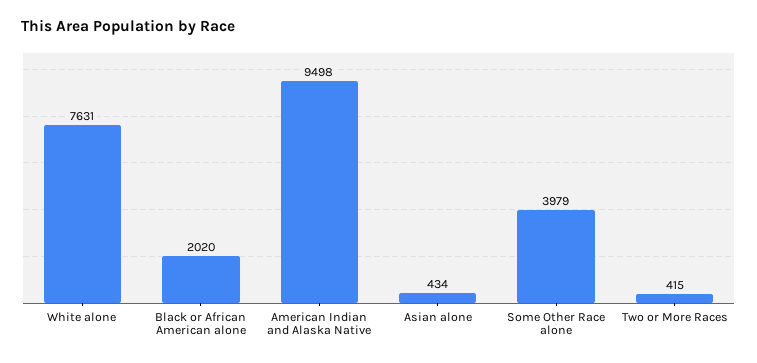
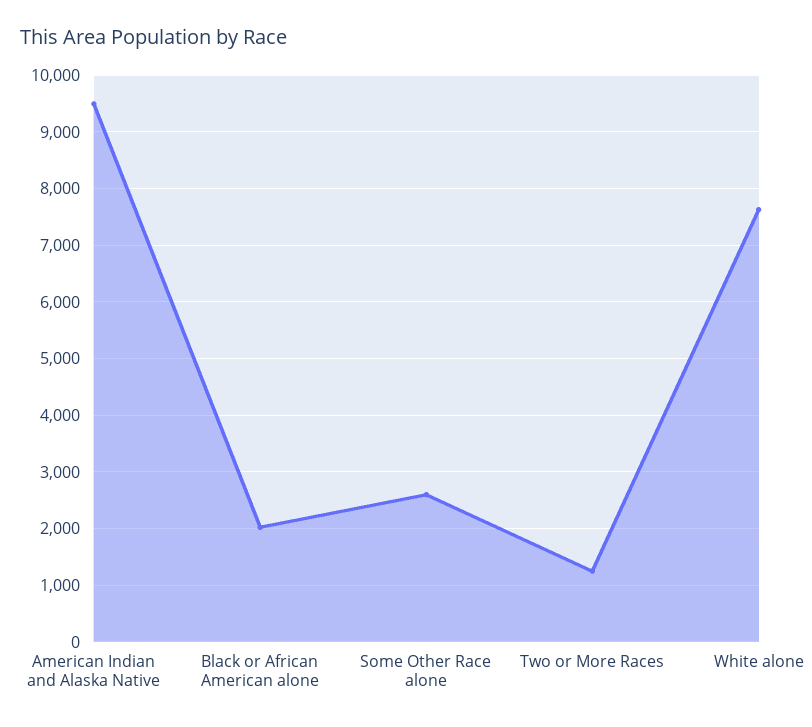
Asian alone: 434 -> none
Some Other Race alone: 3979 -> 2600
Two or More Races: 415 -> 1200

